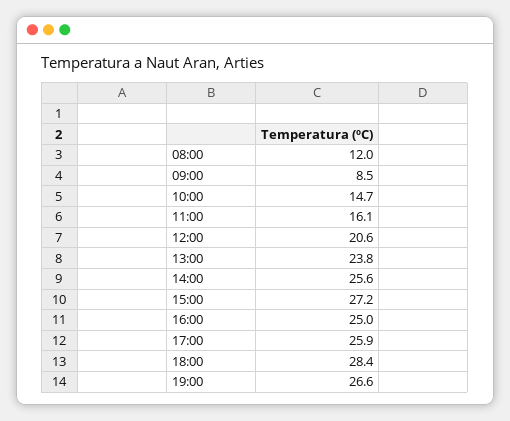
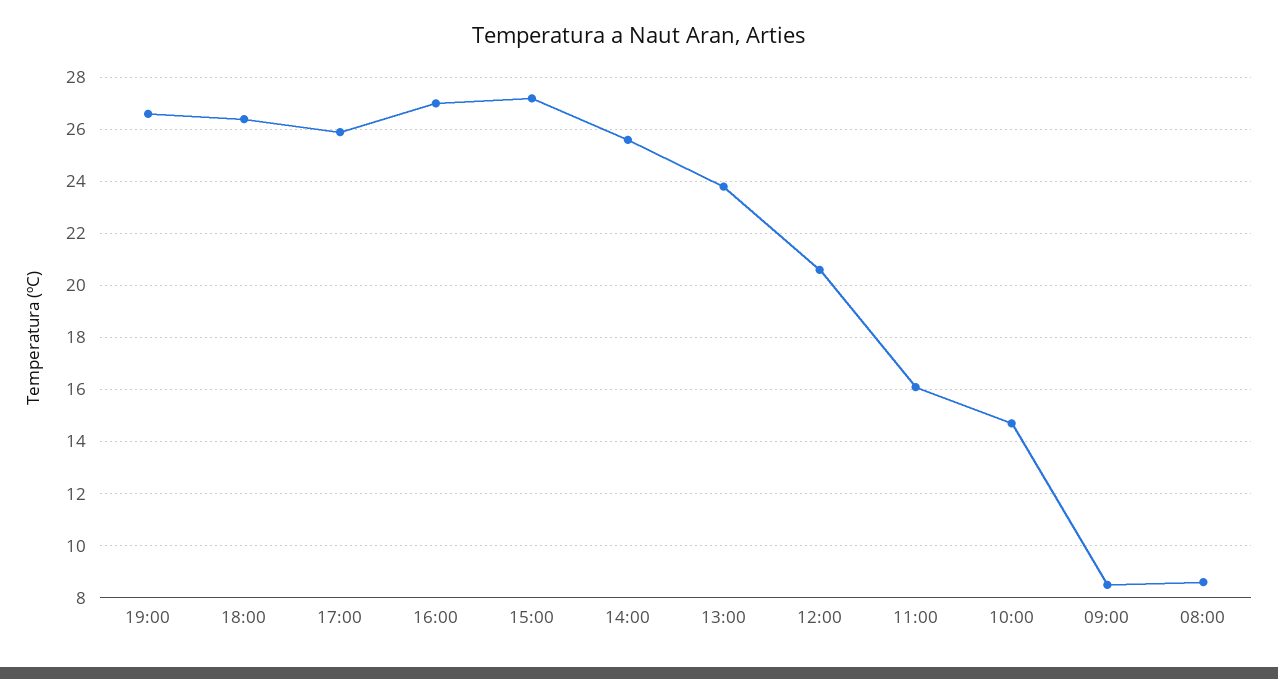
08:00: 12 -> 8.5
16:00: 25 -> 27
18:00: 28.4 -> 26.5

